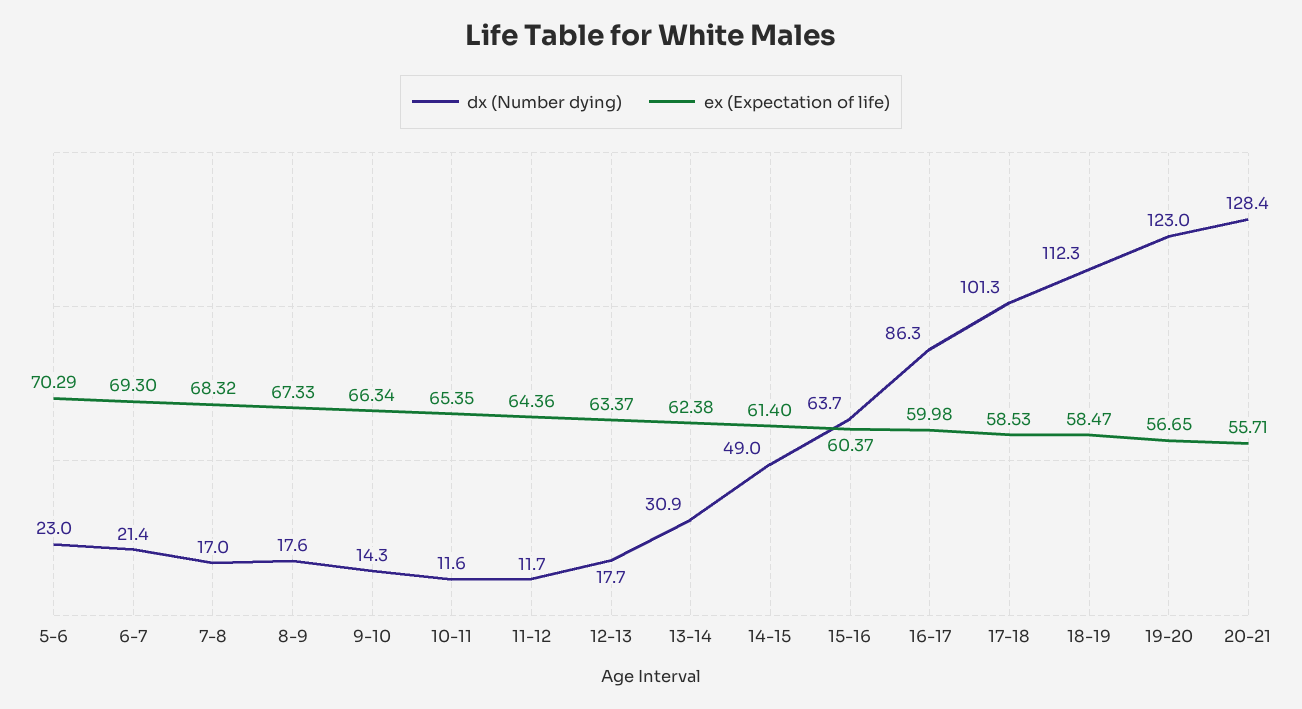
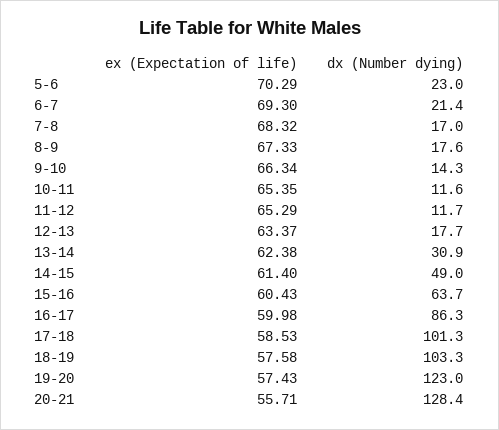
ex (Expectation of life), 11-12: 64.36 -> 65.29
ex (Expectation of life), 15-16: 60.37 -> 60.43
dx (Number dying), 18-19: 112.3 -> 103.3
ex (Expectation of life), 18-19: 58.47 -> 57.58
ex (Expectation of life), 19-20: 56.65 -> 57.43

